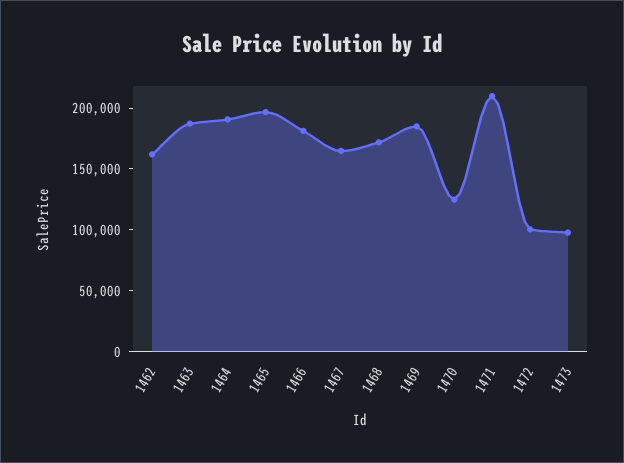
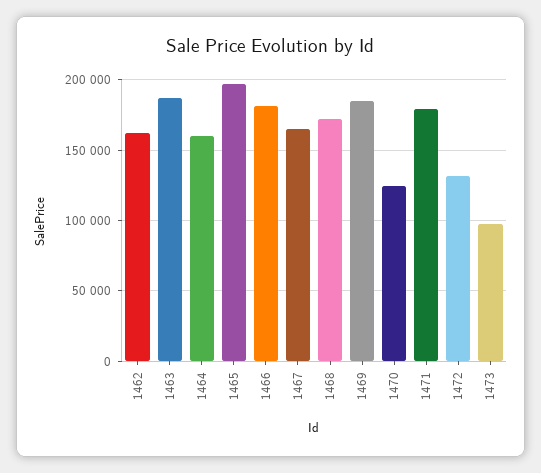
1464: 190000 -> 160000
1471: 210000 -> 180000
1472: 100000 -> 130000

